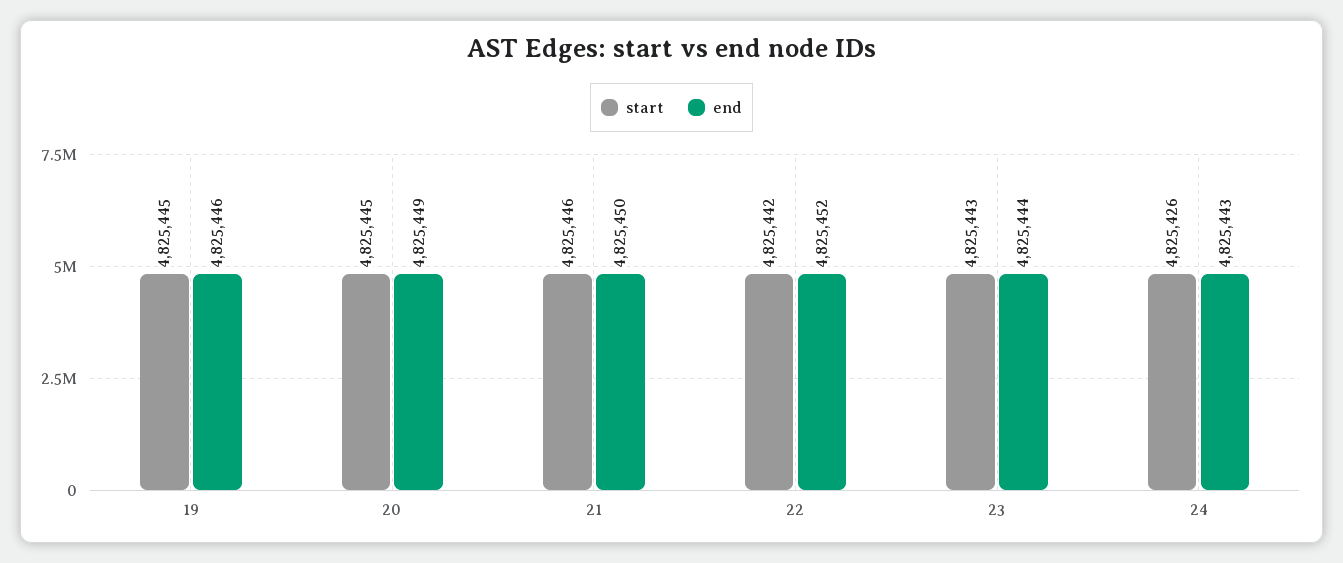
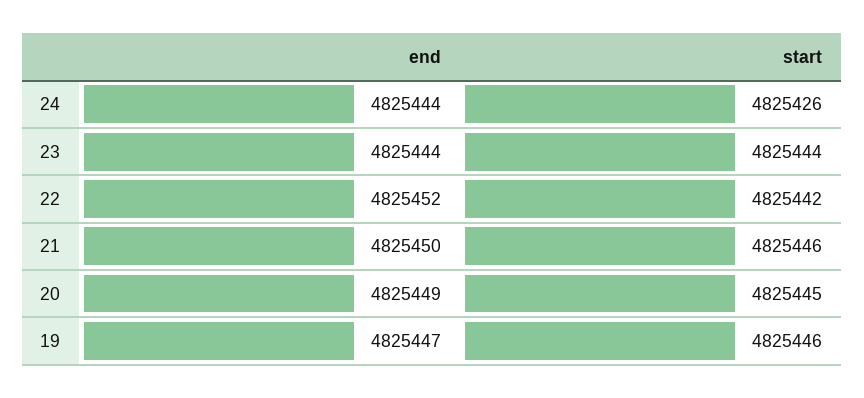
start, 19: 4825445 -> 4825446
end, 19: 4825446 -> 4825447
start, 23: 4825443 -> 4825444
end, 24: 4825443 -> 4825444

